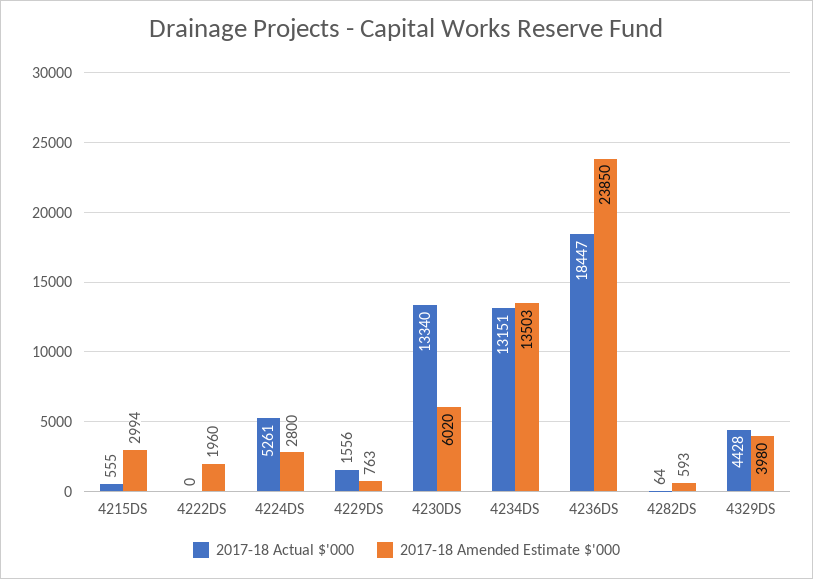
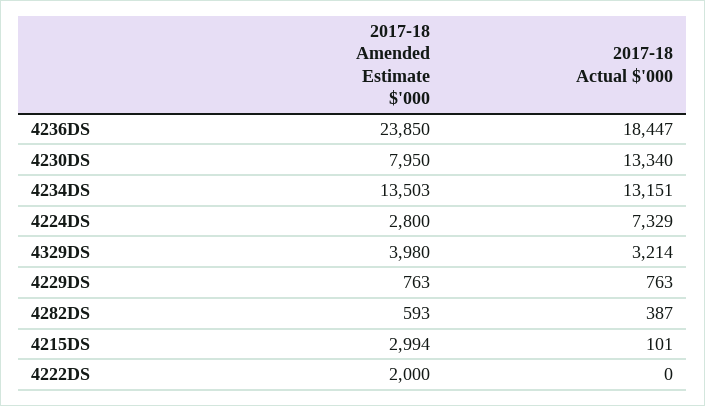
2017-18 Actual $'000, 4215DS: 555 -> 101
2017-18 Amended Estimate $'000, 4222DS: 1960 -> 2000
2017-18 Actual $'000, 4224DS: 5261 -> 7329
2017-18 Actual $'000, 4229DS: 1556 -> 763
2017-18 Amended Estimate $'000, 4230DS: 6020 -> 7950
2017-18 Actual $'000, 4282DS: 64 -> 387
2017-18 Actual $'000, 4329DS: 4428 -> 3214

